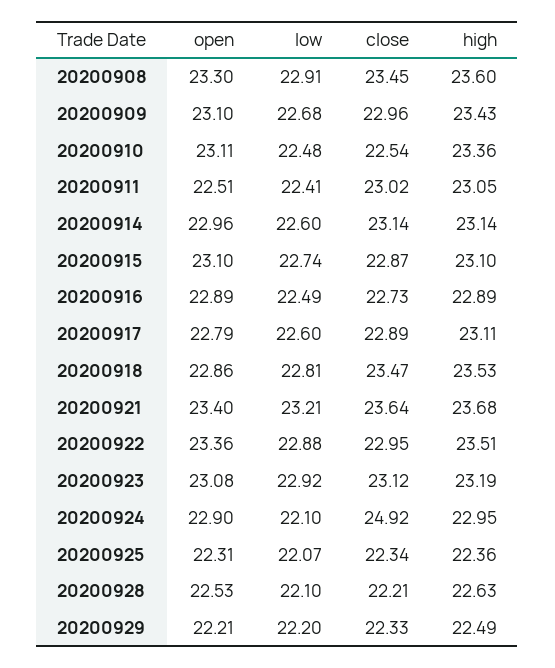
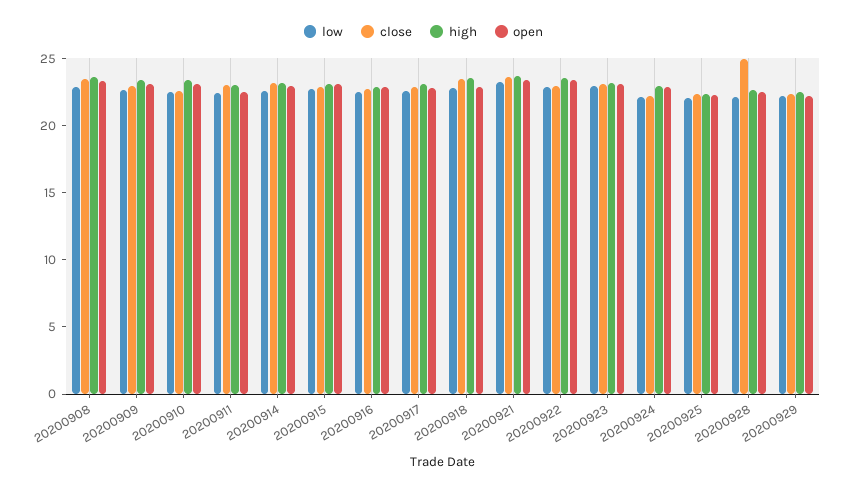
close, 20200924: 24.92 -> 22
close, 20200928: 22.21 -> 25

